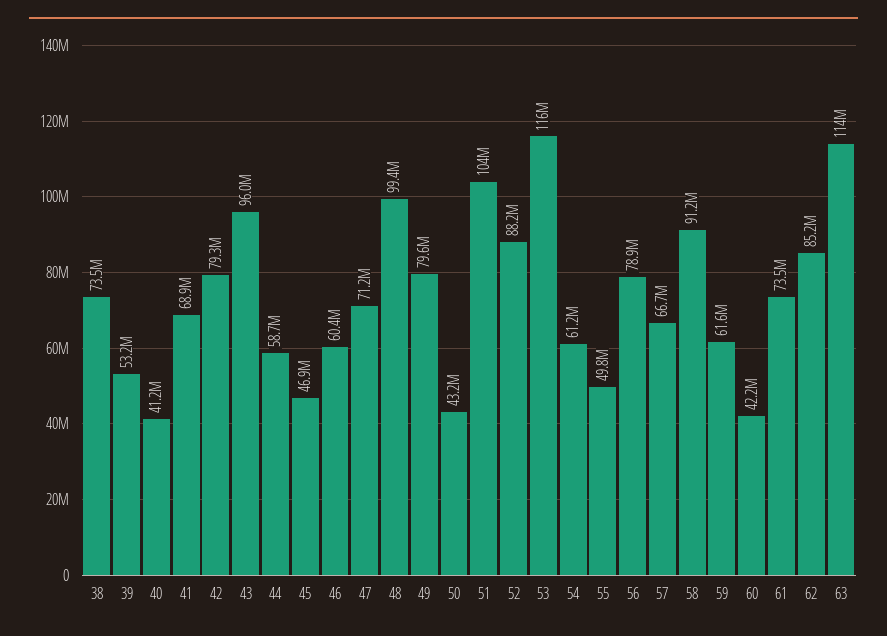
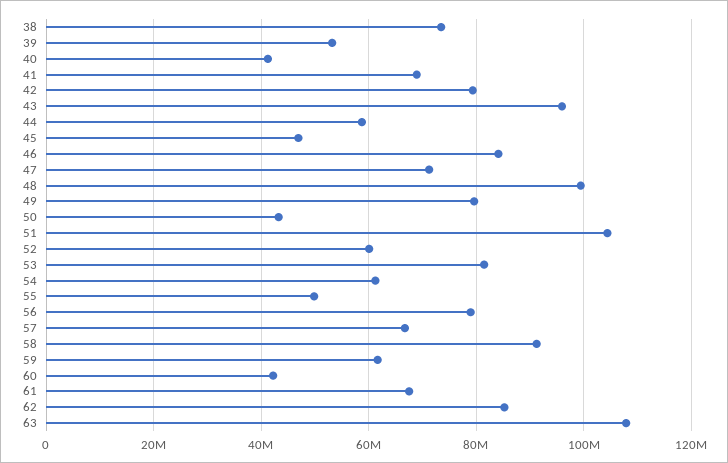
46: 60400000 -> 84000000
52: 88200000 -> 60000000
53: 116000000 -> 82000000
61: 73500000 -> 68000000
63: 114000000 -> 108000000

